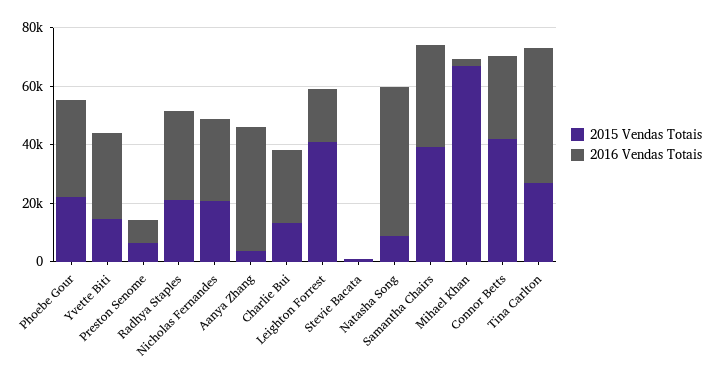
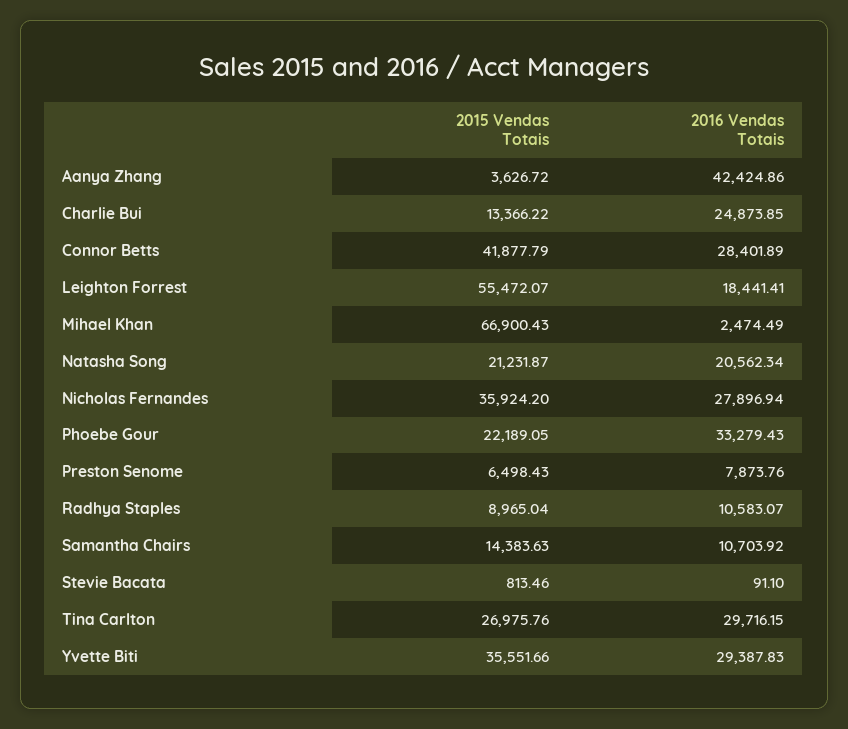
2015 Vendas Totais, Yvette Biti: 15000 -> 35551.66
2015 Vendas Totais, Radhya Staples: 20000 -> 8965.04
2016 Vendas Totais, Radhya Staples: 30000 -> 10583.07
2015 Vendas Totais, Nicholas Fernandes: 20000 -> 35924.2
2015 Vendas Totais, Leighton Forrest: 40000 -> 55472.07
2015 Vendas Totais, Natasha Song: 10000 -> 21231.87
2016 Vendas Totais, Natasha Song: 50000 -> 20562.34
2015 Vendas Totais, Samantha Chairs: 40000 -> 14383.63
2016 Vendas Totais, Samantha Chairs: 35000 -> 10703.92
2016 Vendas Totais, Tina Carlton: 45000 -> 29716.15

